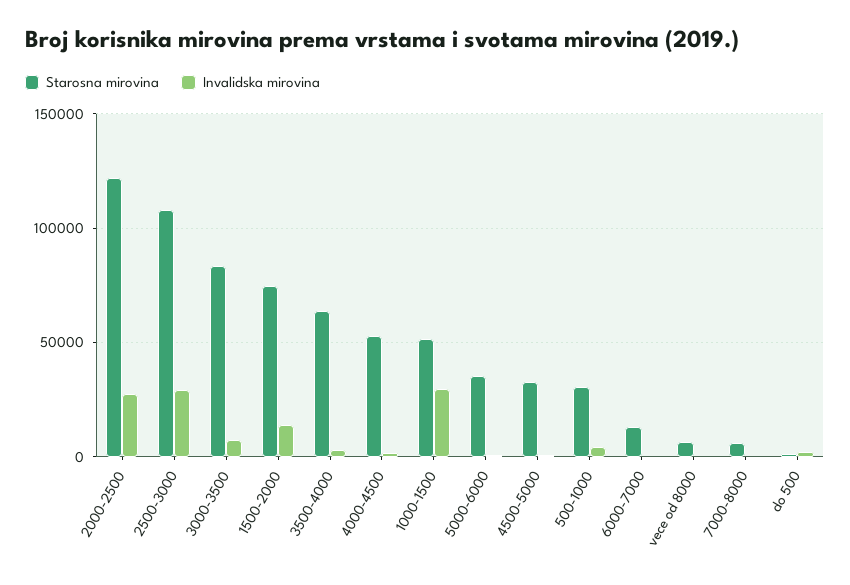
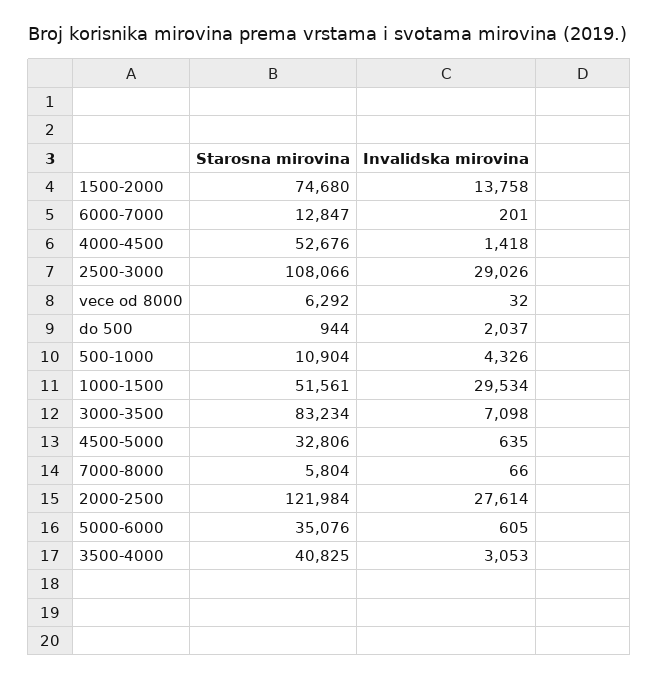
Starosna mirovina, 3500-4000: 65000 -> 40825
Starosna mirovina, 500-1000: 30000 -> 10904

